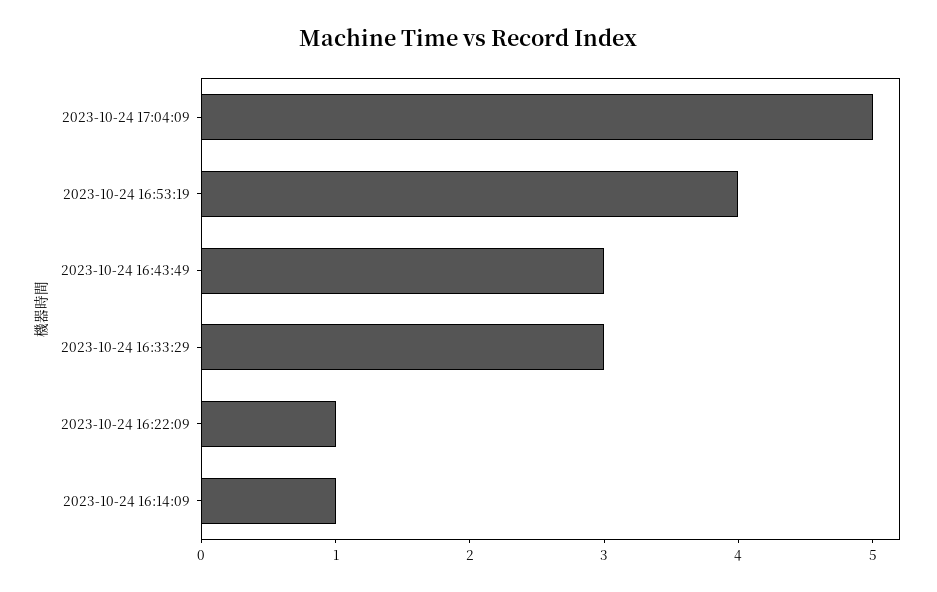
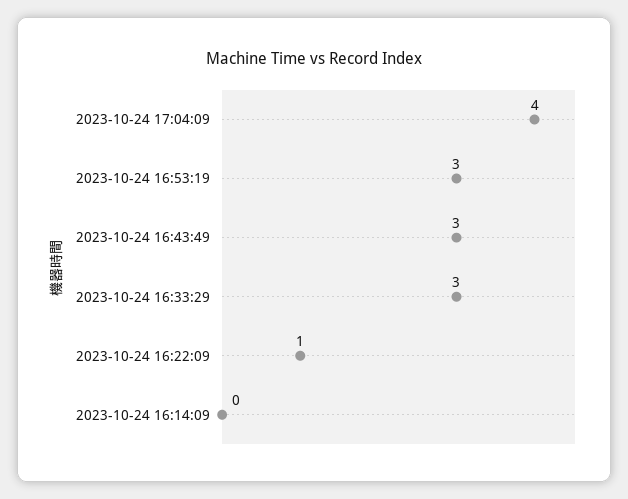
2023-10-24 17:04:09: 5 -> 4
2023-10-24 16:53:19: 4 -> 3
2023-10-24 16:14:09: 1 -> 0

